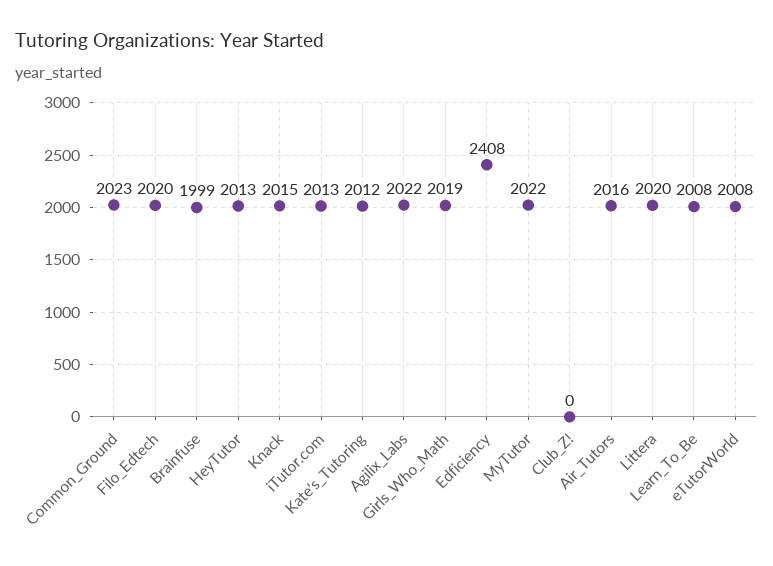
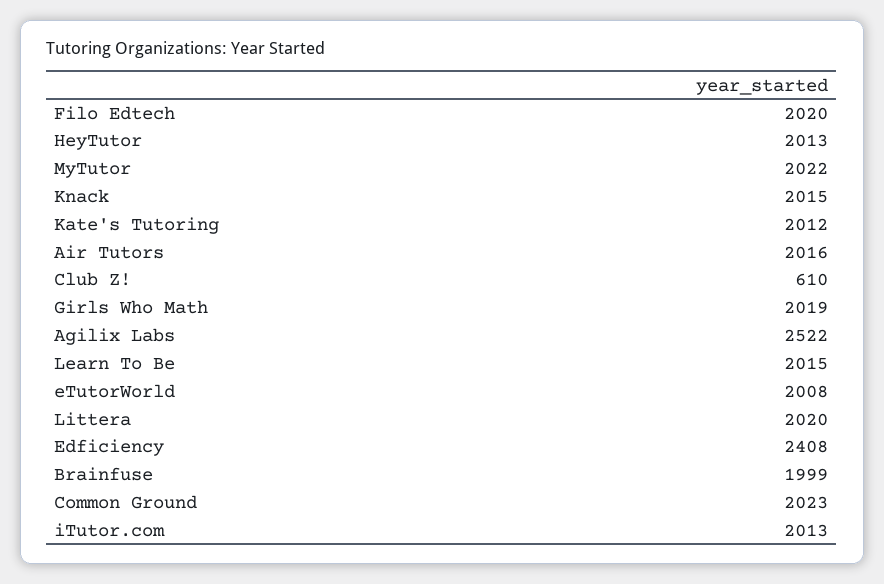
Agilix_Labs: 2022 -> 2522
Club_Z!: 0 -> 610
Learn_To_Be: 2008 -> 2015

